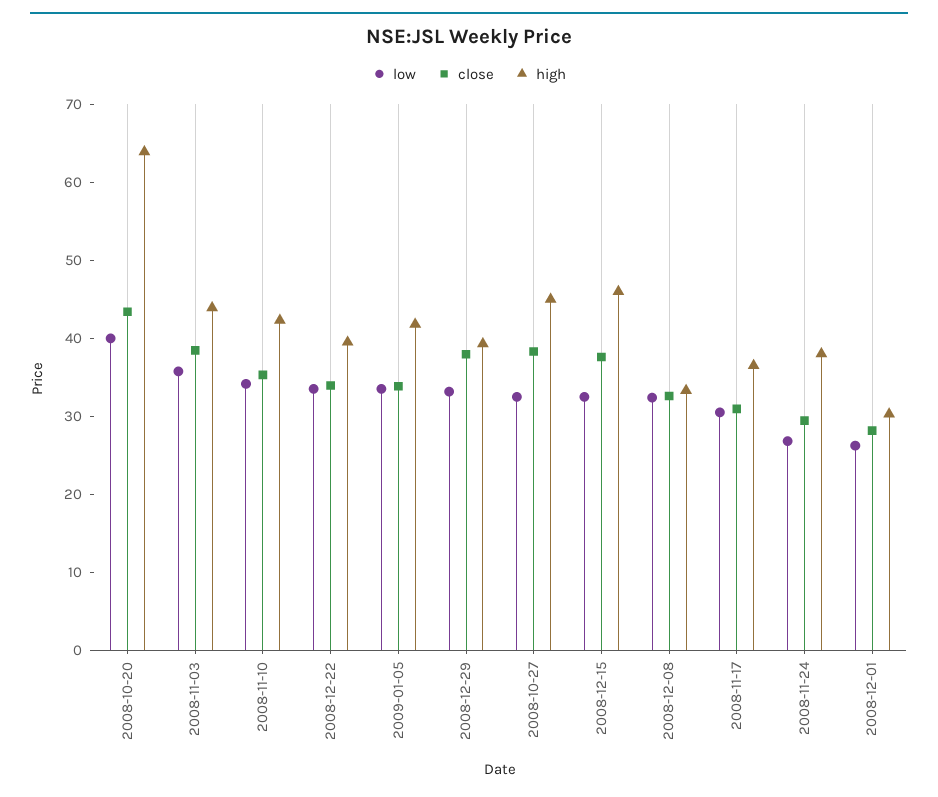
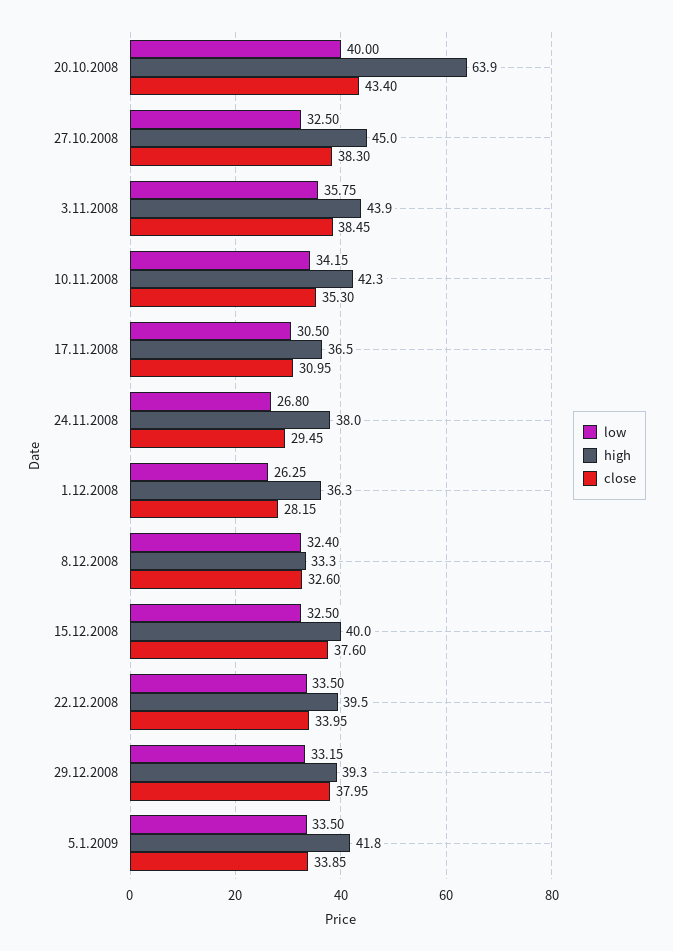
high, 2008-12-15: 46 -> 40
high, 2008-12-01: 30 -> 36.3

